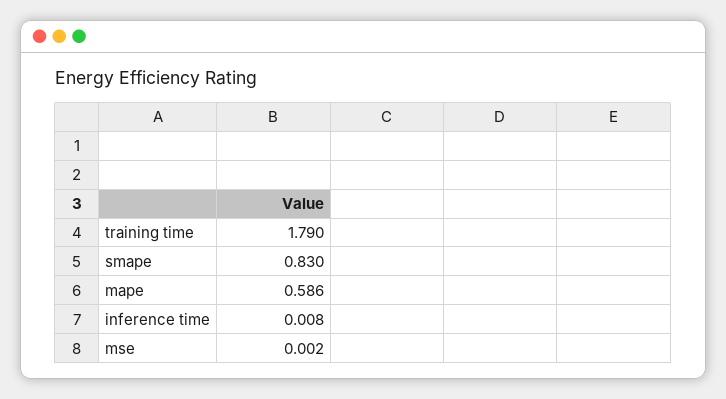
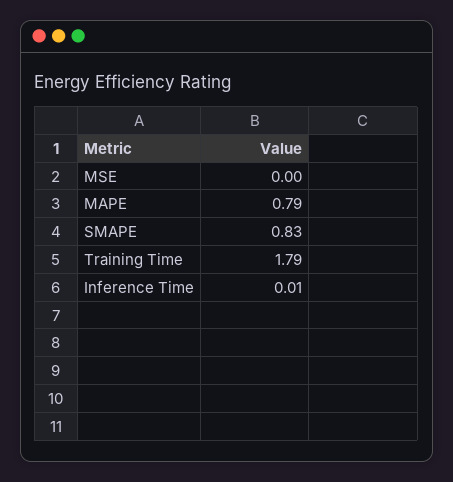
mape: 0.586 -> 0.79

